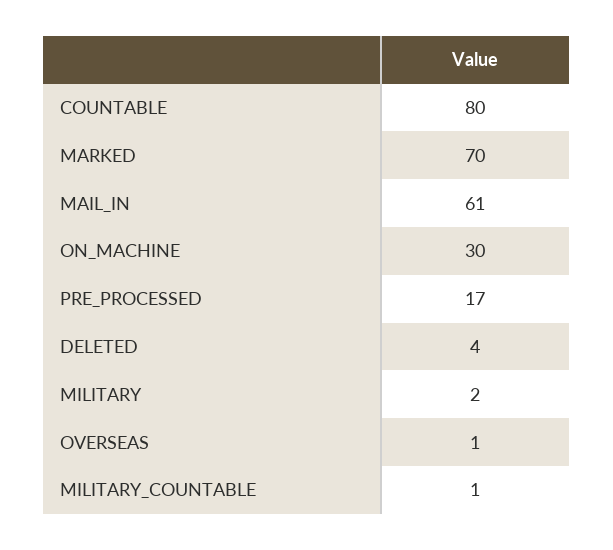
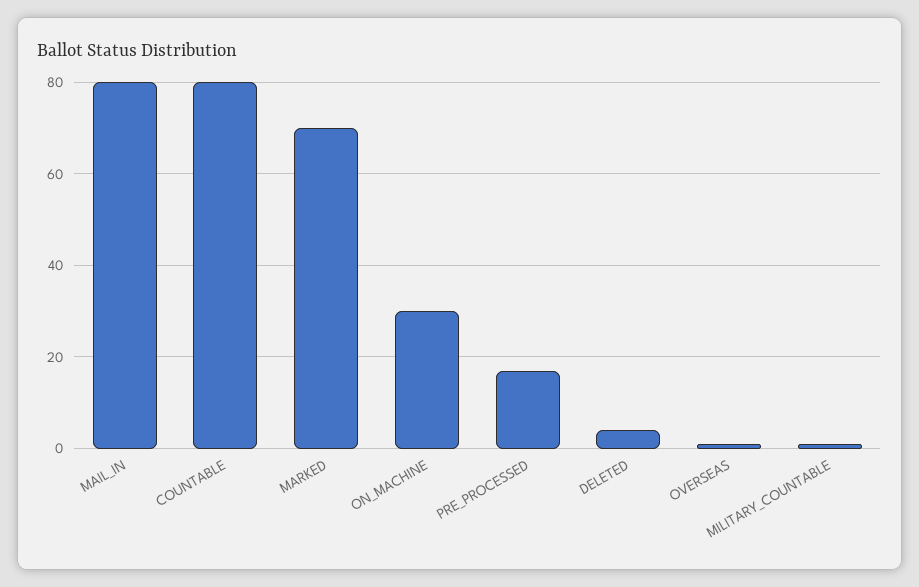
MAIL_IN: 61 -> 80
MILITARY: 2 -> none

